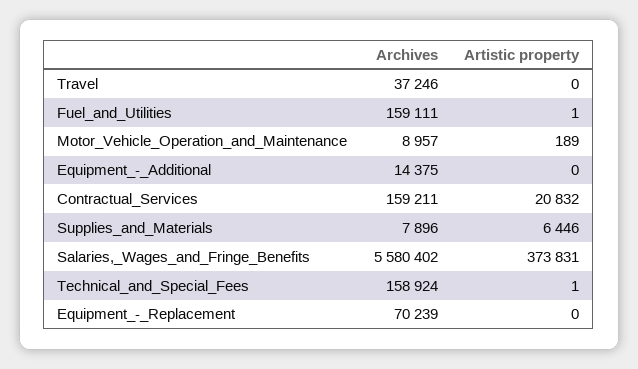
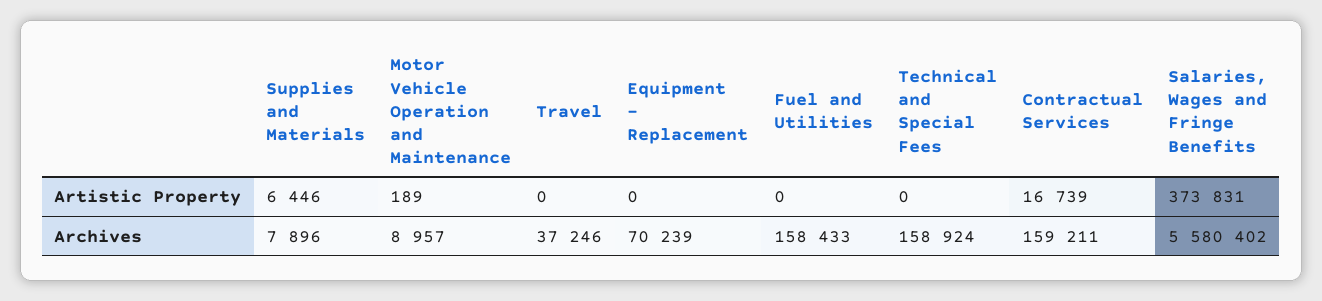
Archives, Fuel_and_Utilities: 159111 -> 158433
Artistic property, Fuel_and_Utilities: 1 -> 0
Archives, Equipment_-_Additional: 14375 -> none
Artistic property, Equipment_-_Additional: 0 -> none
Artistic property, Contractual_Services: 20832 -> 16739
Artistic property, Technical_and_Special_Fees: 1 -> 0

